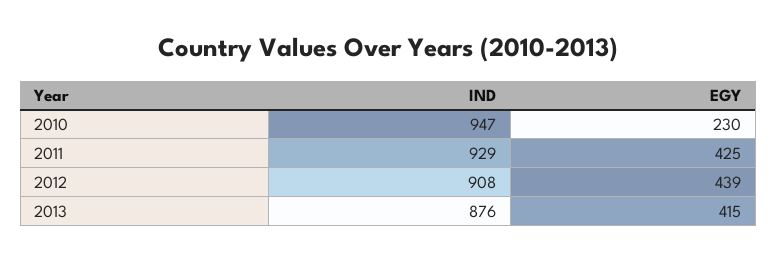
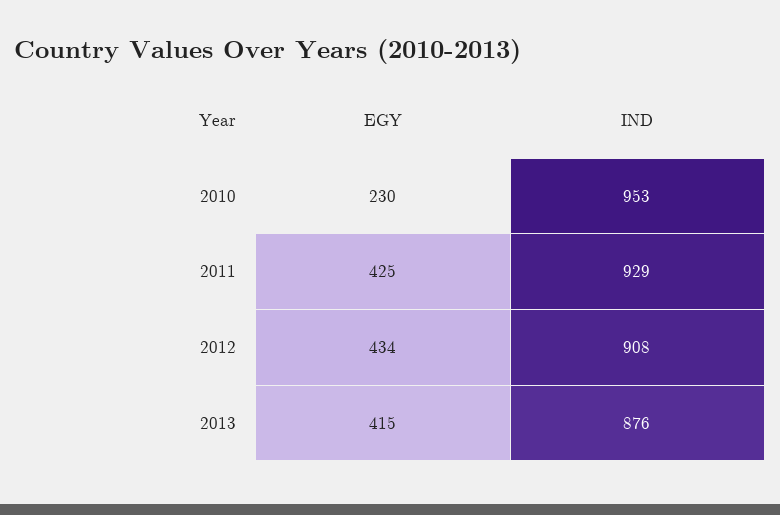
IND, 2010: 947 -> 953
EGY, 2012: 439 -> 434

